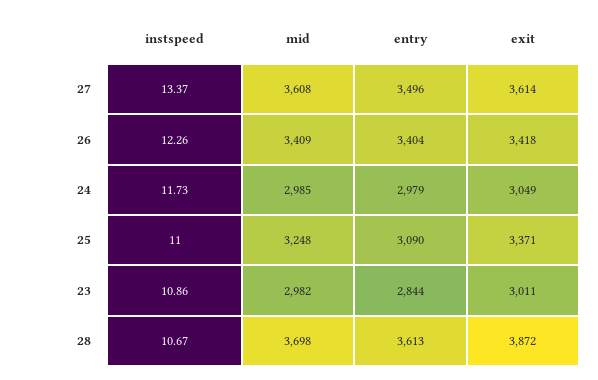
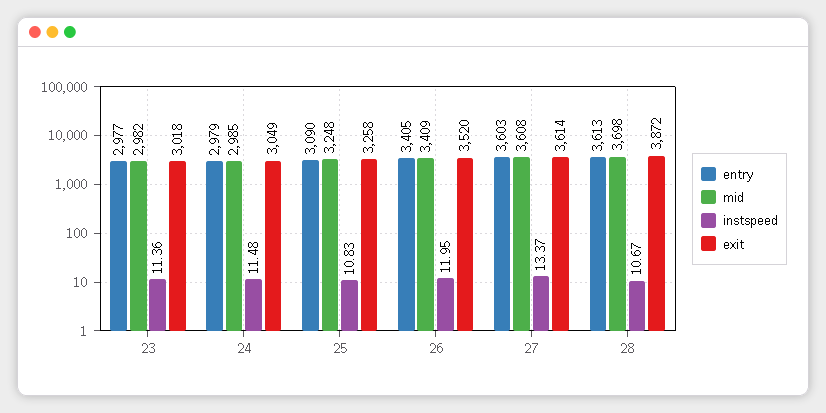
entry, 27: 3496 -> 3603
instspeed, 26: 12.26 -> 11.95
entry, 26: 3404 -> 3405
exit, 26: 3418 -> 3520
instspeed, 24: 11.73 -> 11.48
instspeed, 25: 11 -> 10.83
exit, 25: 3371 -> 3258
instspeed, 23: 10.86 -> 11.36
entry, 23: 2844 -> 2977
exit, 23: 3011 -> 3018

